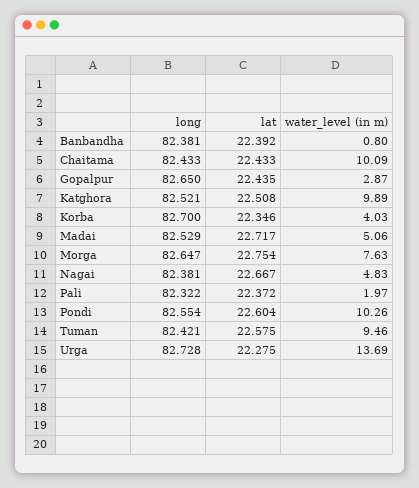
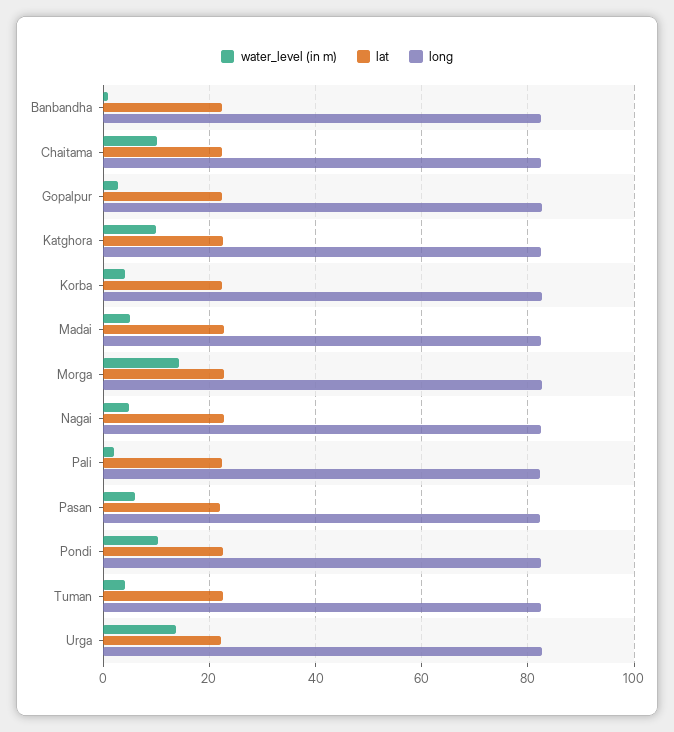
water_level (in m), Morga: 7.63 -> 14
water_level (in m), Tuman: 9.46 -> 4
water_level (in m), Pasan: none -> 6
lat, Pasan: none -> 22
long, Pasan: none -> 82

